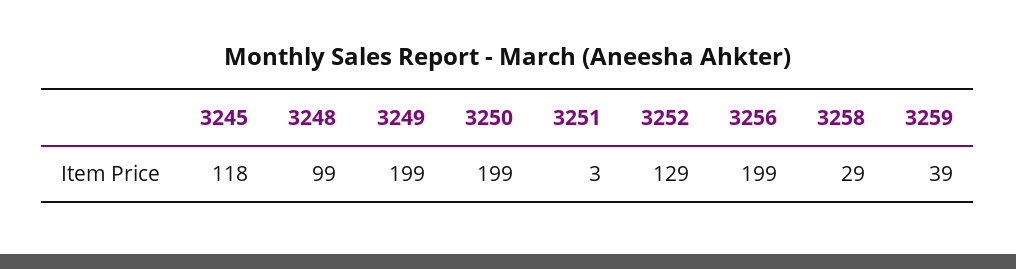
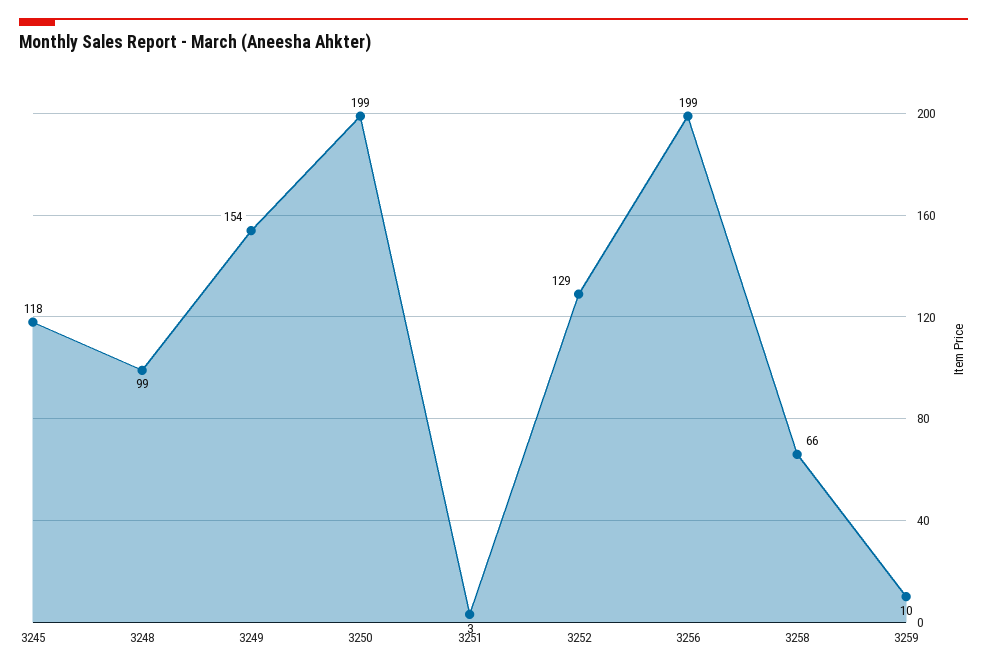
3249: 199 -> 154
3258: 29 -> 66
3259: 39 -> 10

